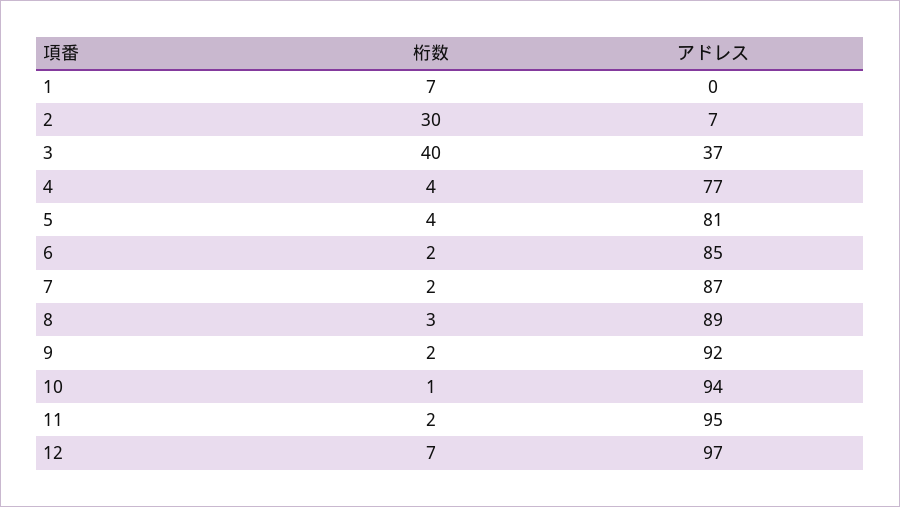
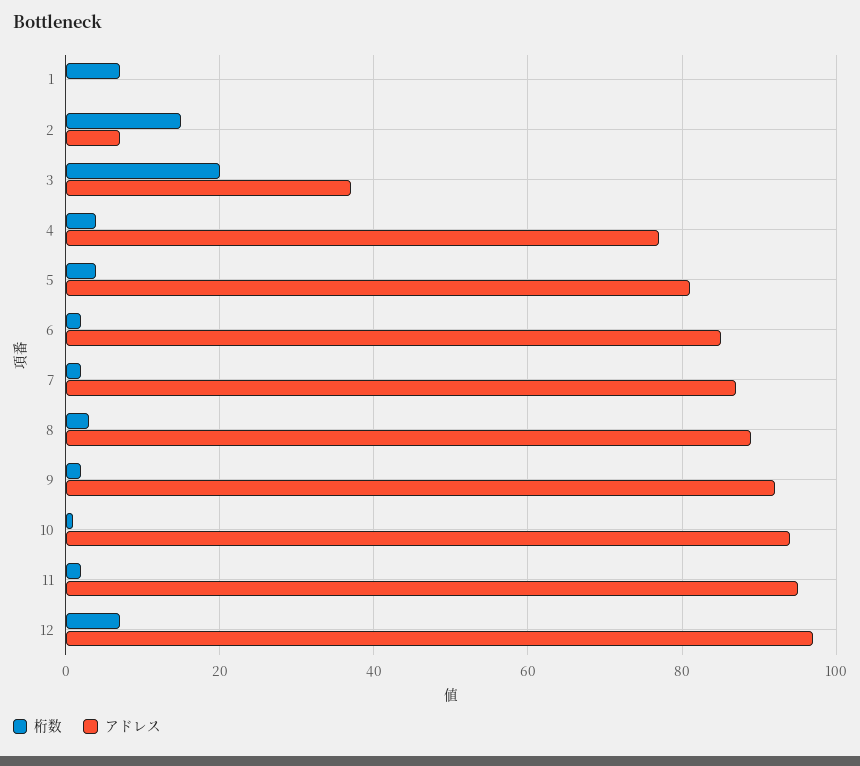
桁数, 2: 30 -> 15
桁数, 3: 40 -> 20

